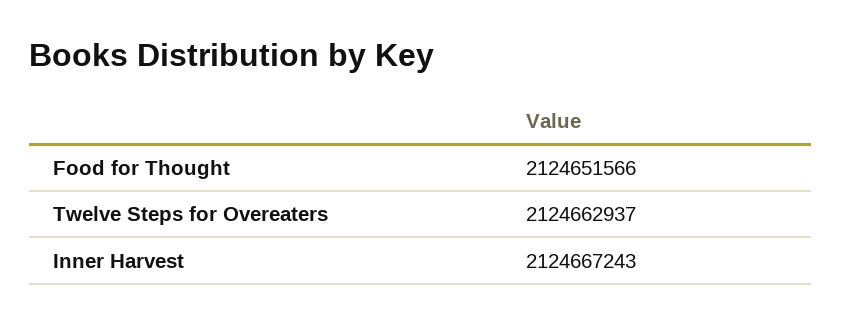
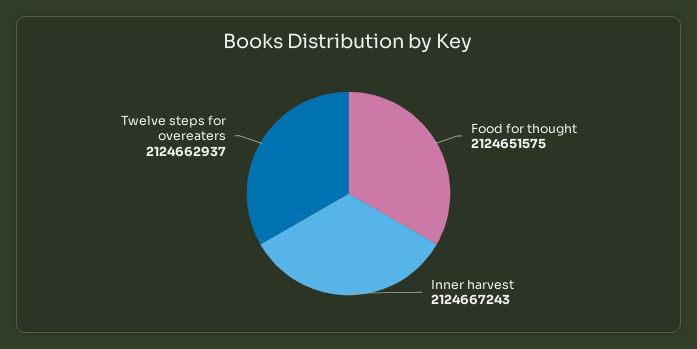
Food for Thought: 2124651566 -> 2124651575

